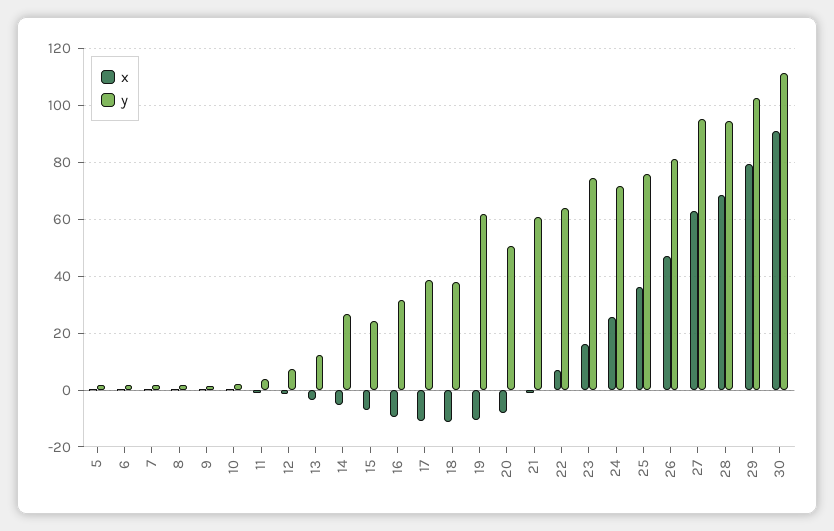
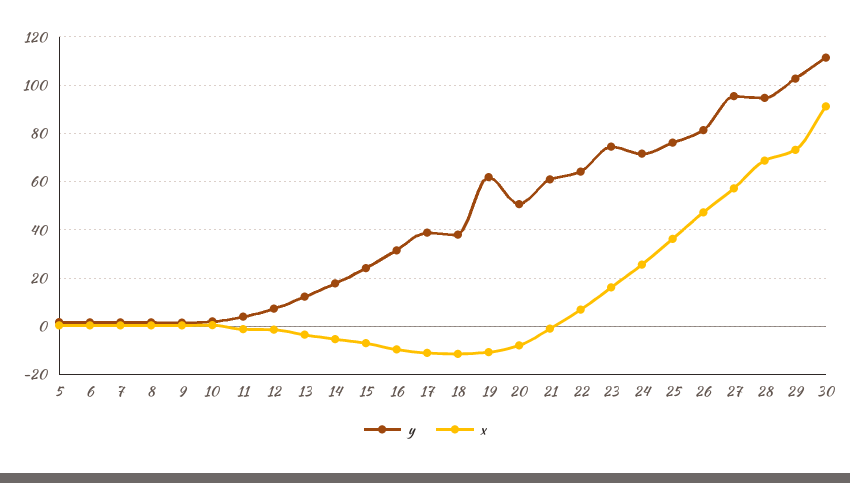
y, 14: 27.5 -> 17.5
x, 27: 62.5 -> 57.5
x, 29: 80 -> 72.5

